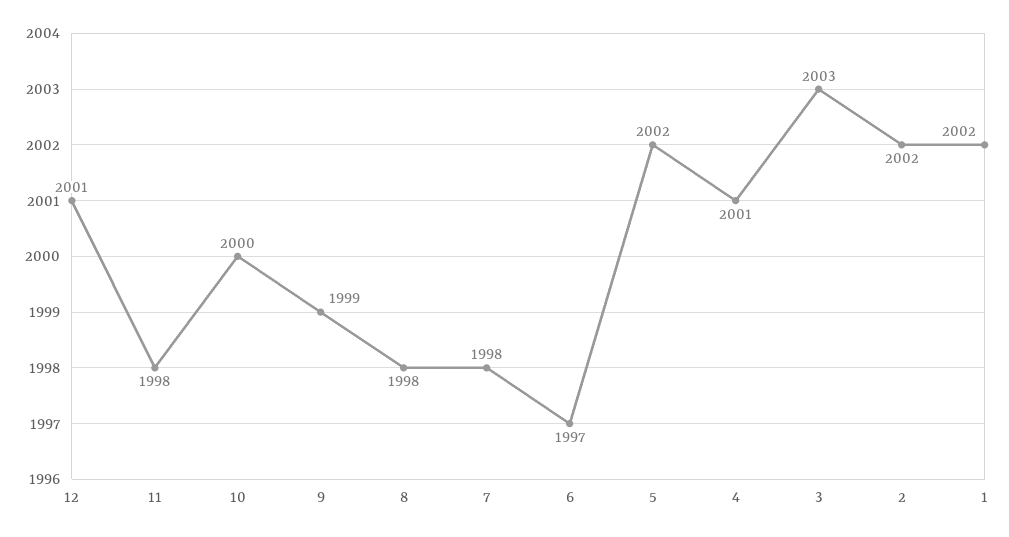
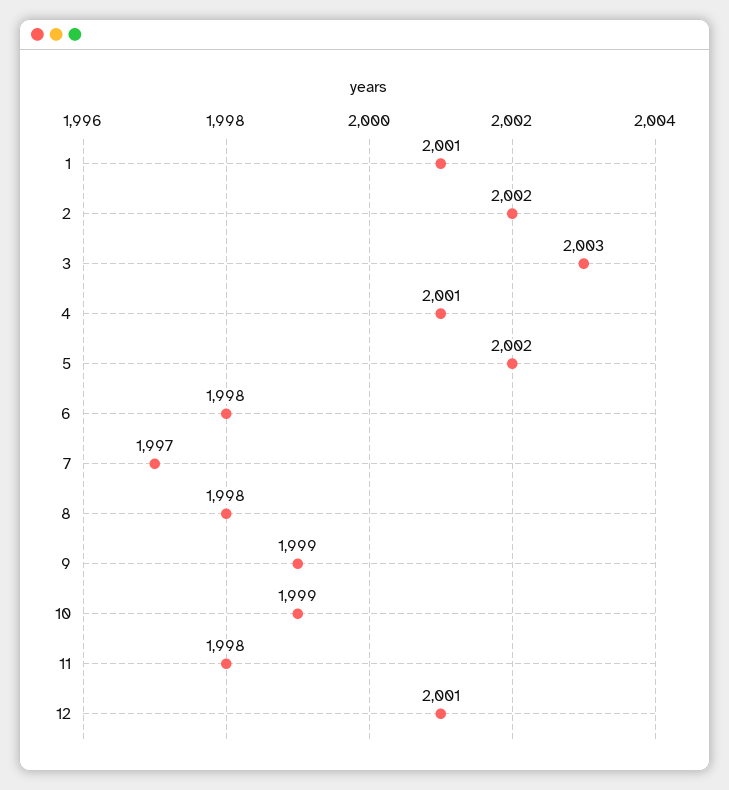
10: 2000 -> 1999
7: 1998 -> 1997
6: 1997 -> 1998
1: 2002 -> 2001

